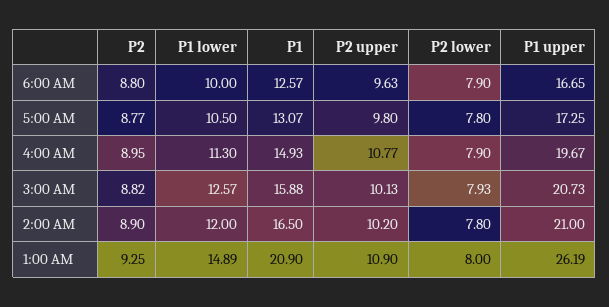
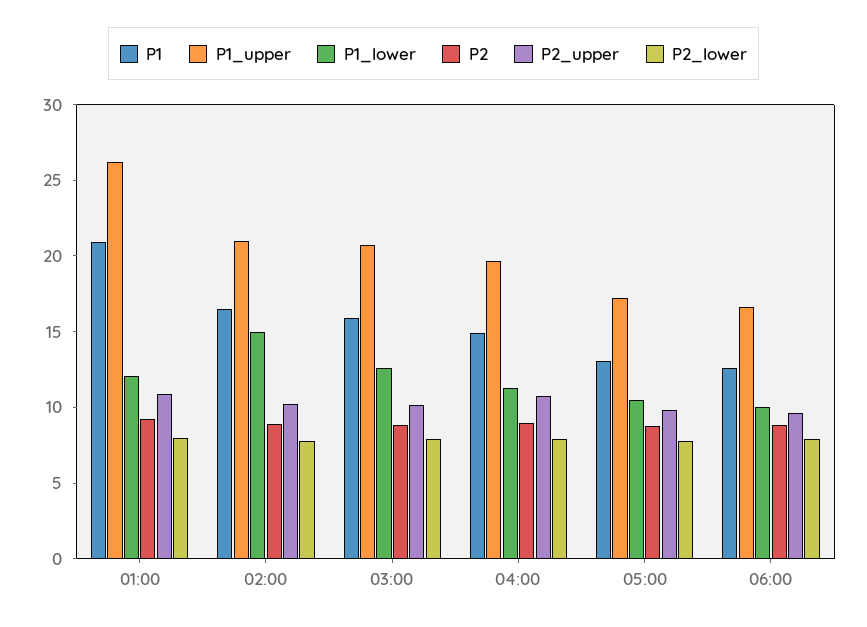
P1 lower, 2:00 AM: 12 -> 15
P1 lower, 1:00 AM: 14.89 -> 12

